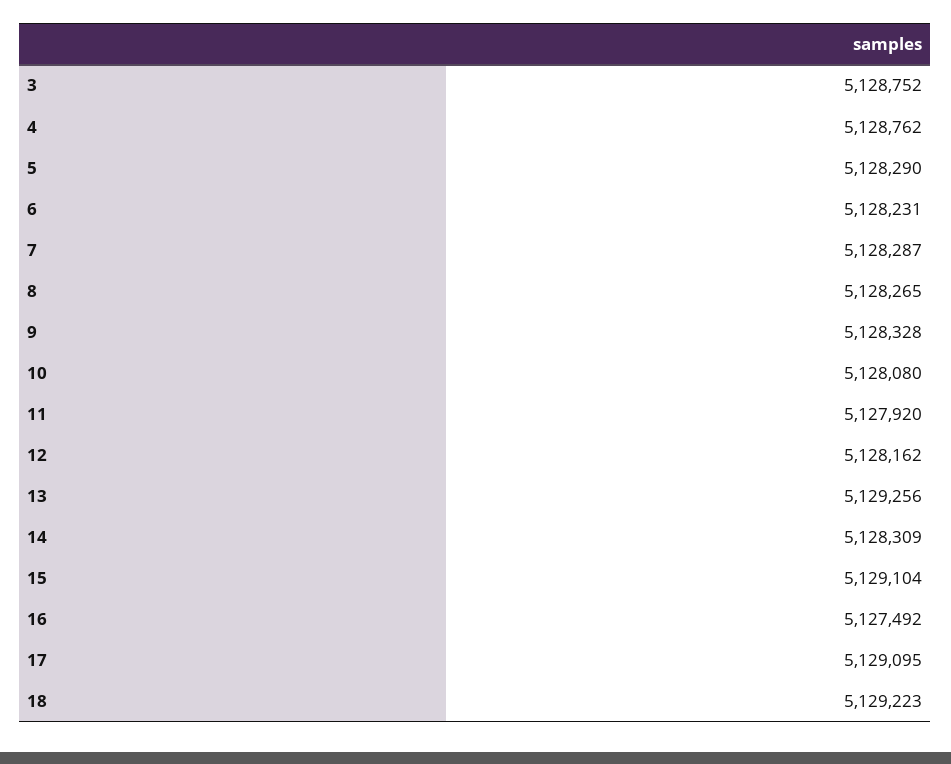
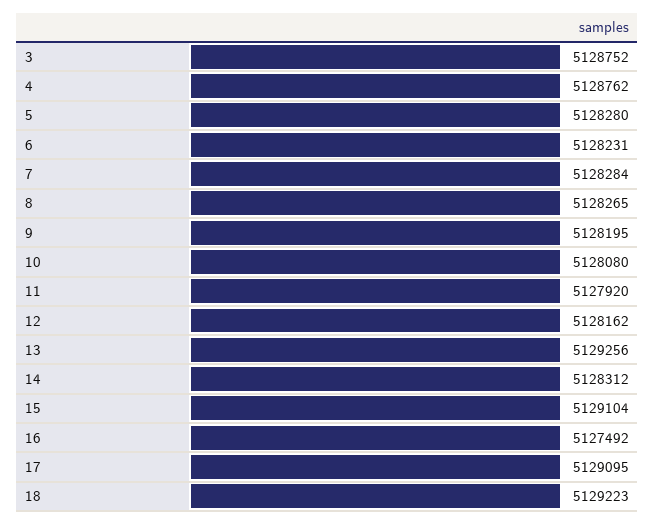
5: 5128290 -> 5128280
7: 5128287 -> 5128284
9: 5128328 -> 5128195
14: 5128309 -> 5128312

